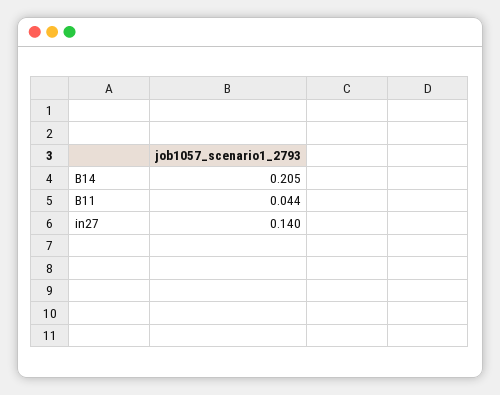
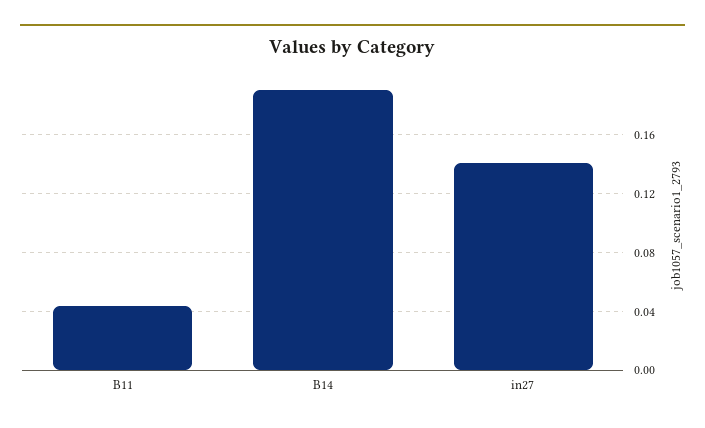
B14: 0.205 -> 0.19

